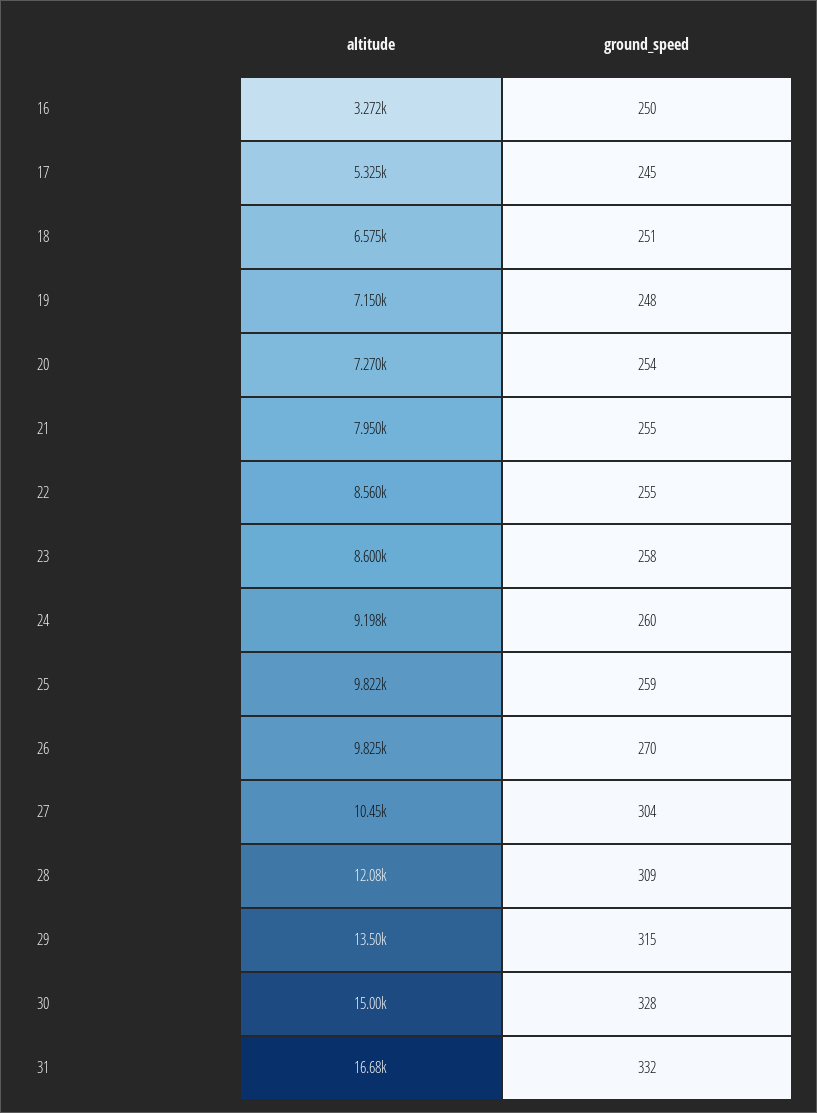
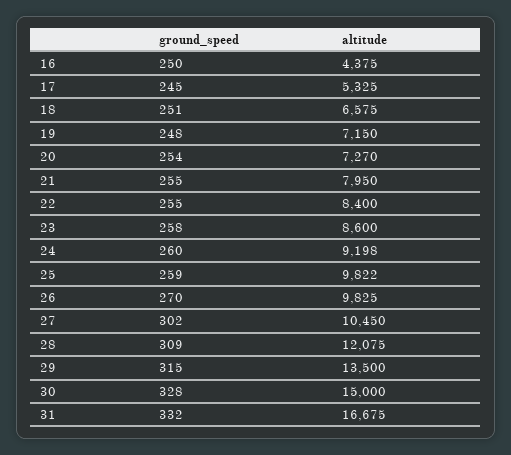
altitude, 16: 3272 -> 4375
altitude, 22: 8560 -> 8400
ground_speed, 27: 304 -> 302

